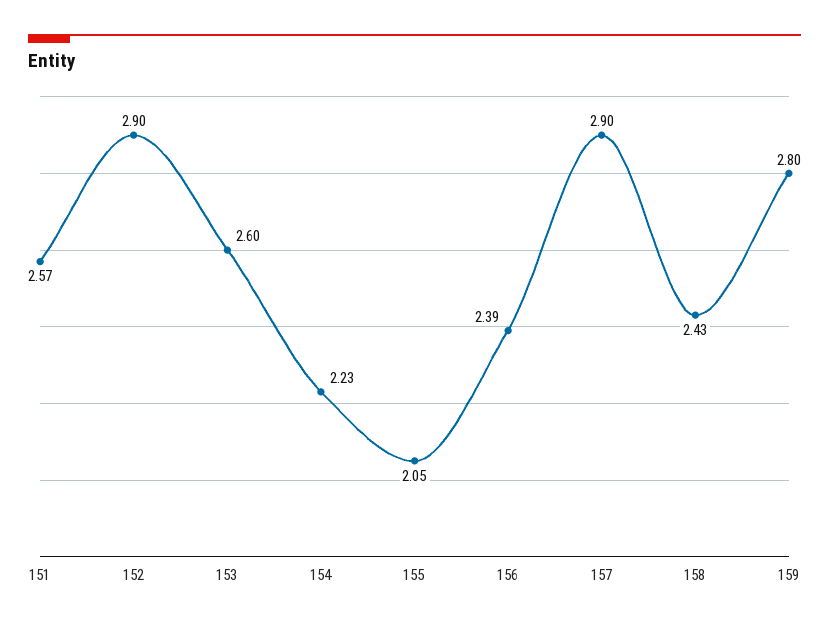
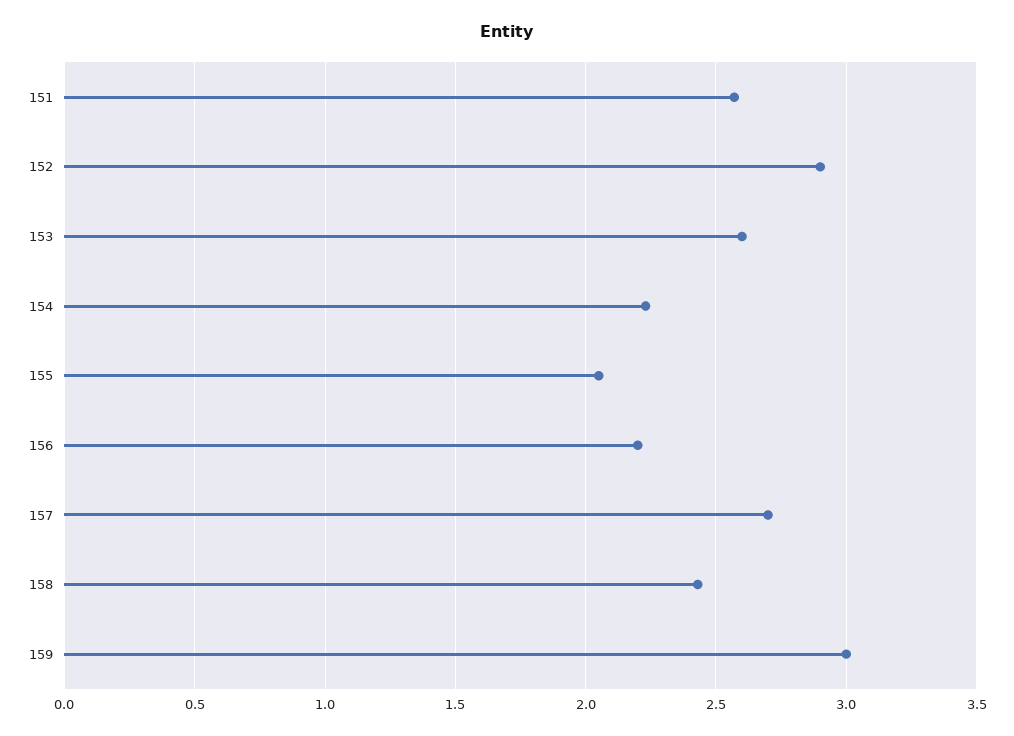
156: 2.39 -> 2.2
157: 2.9 -> 2.7
159: 2.8 -> 3

